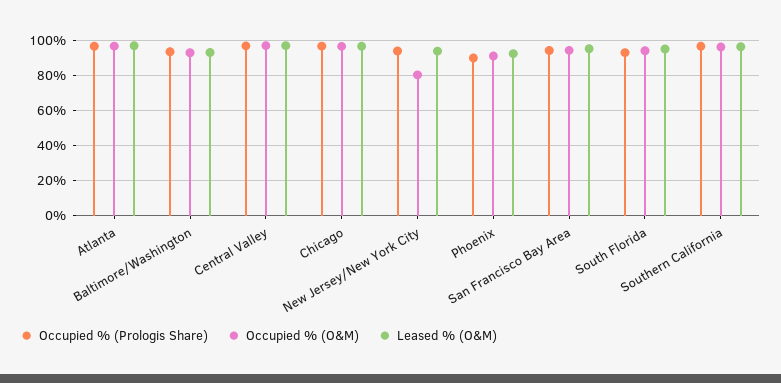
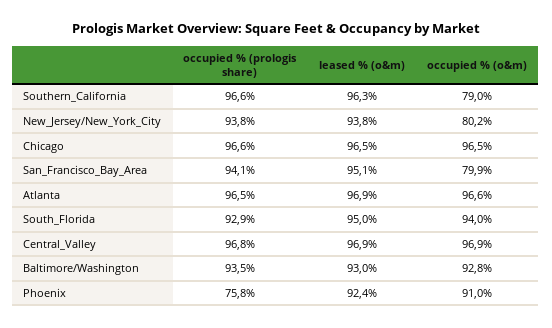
Occupied % (Prologis Share), Phoenix: 90 -> 75.8
Occupied % (O&M), San Francisco Bay Area: 95 -> 79.9
Occupied % (O&M), Southern California: 95 -> 79

